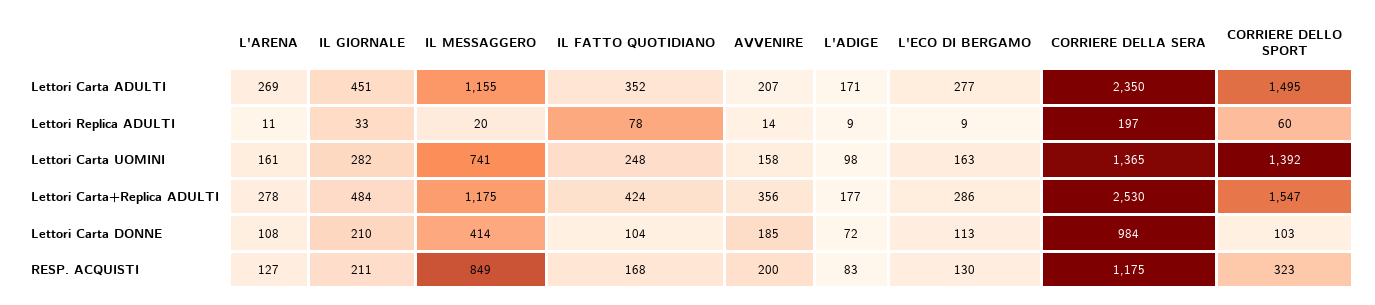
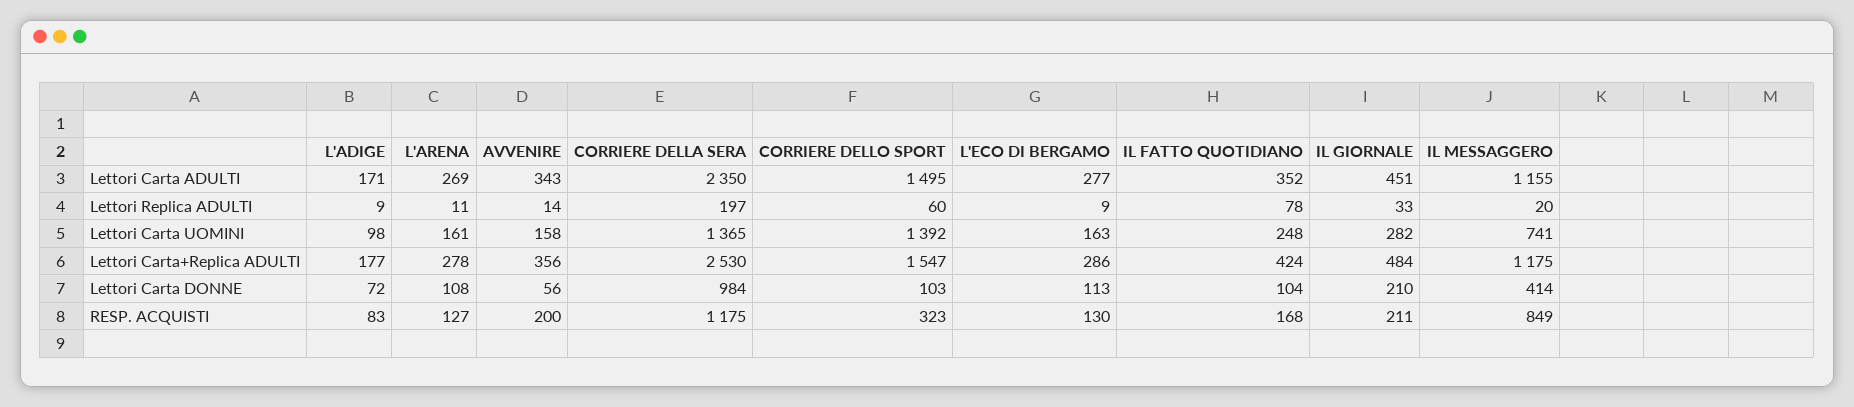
AVVENIRE, Lettori Carta ADULTI: 207 -> 343
AVVENIRE, Lettori Carta DONNE: 185 -> 56

